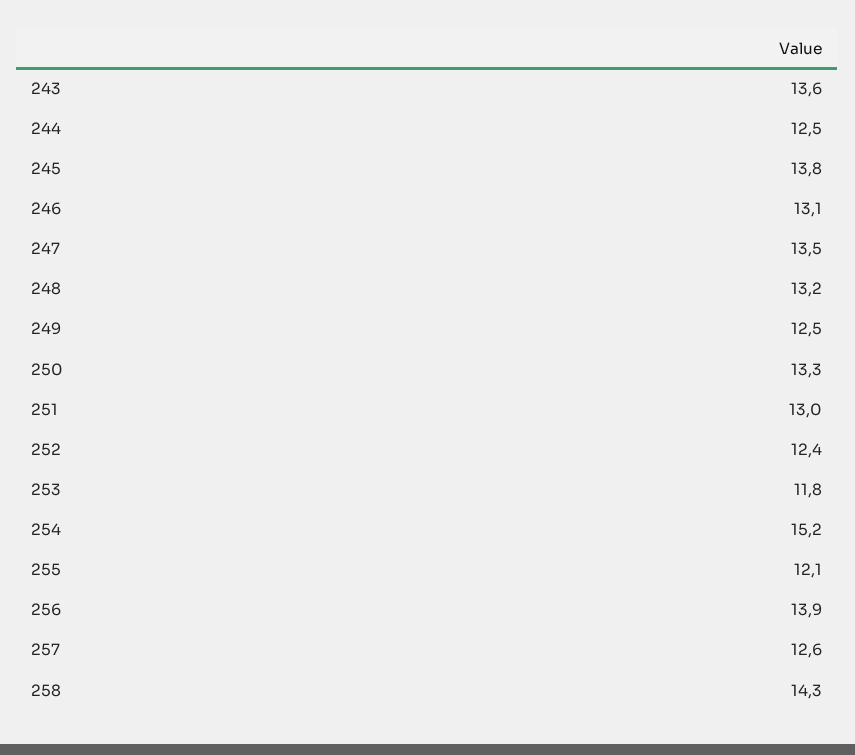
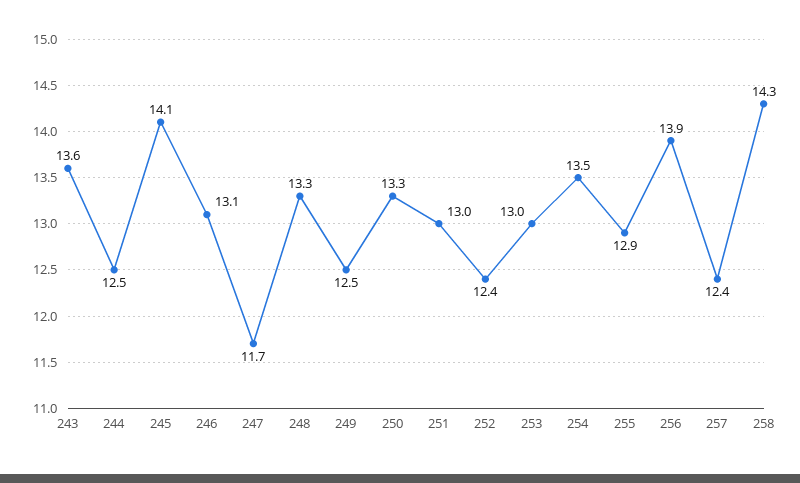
245: 13.8 -> 14.1
247: 13.5 -> 11.7
248: 13.2 -> 13.3
253: 11.8 -> 13
254: 15.2 -> 13.5
255: 12.1 -> 12.9
257: 12.6 -> 12.4

